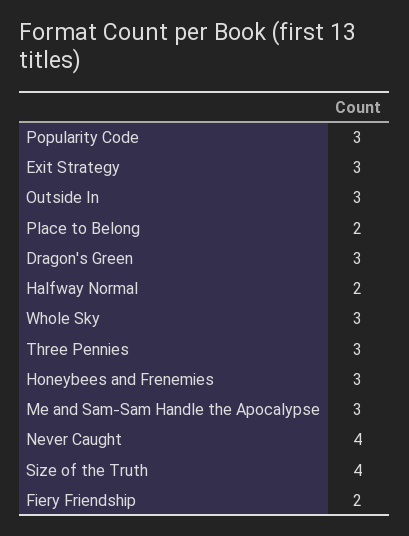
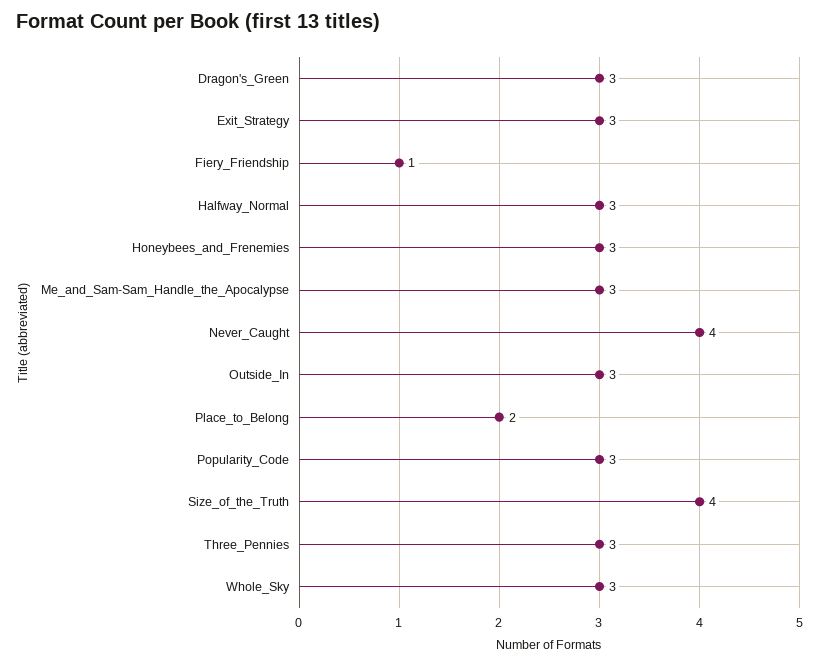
Halfway Normal: 2 -> 3
Fiery Friendship: 2 -> 1

